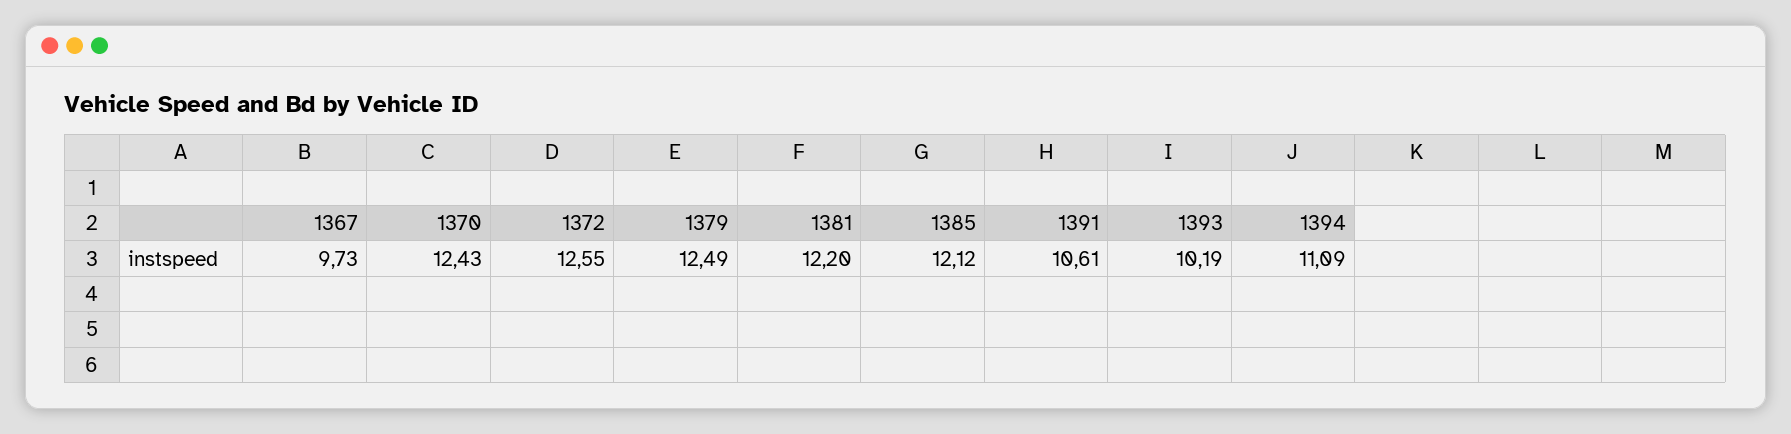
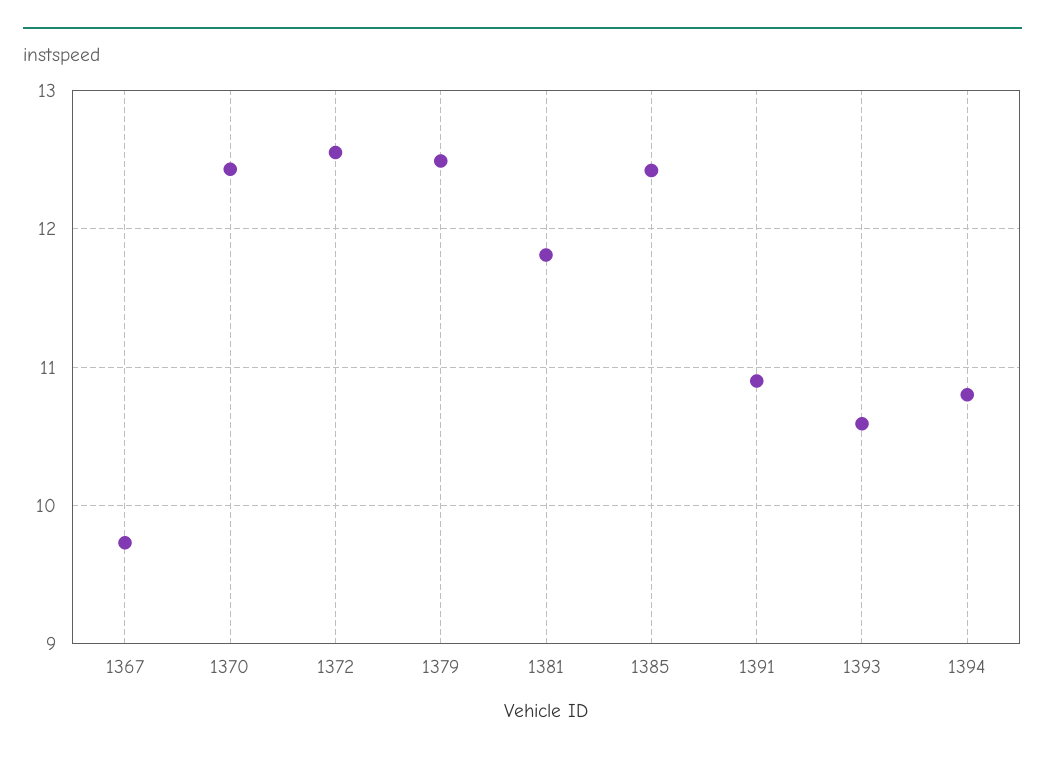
1381: 12.2 -> 11.8
1385: 12.12 -> 12.4
1391: 10.61 -> 10.9
1393: 10.19 -> 10.6
1394: 11.09 -> 10.8

